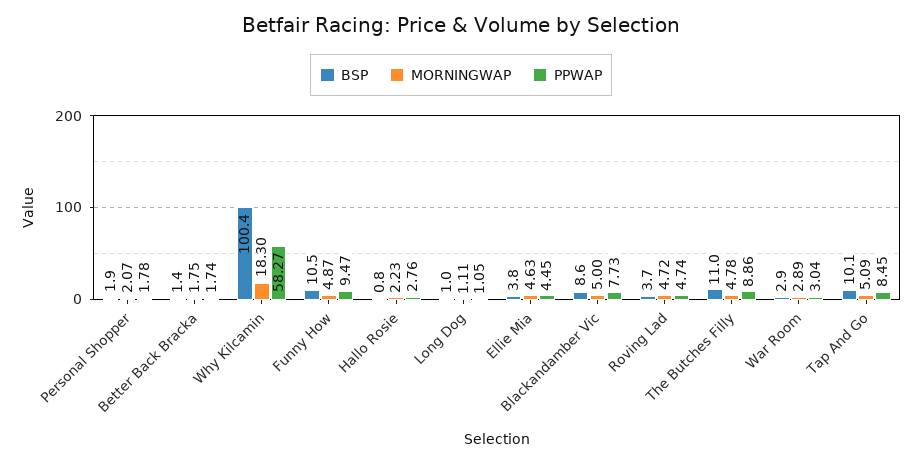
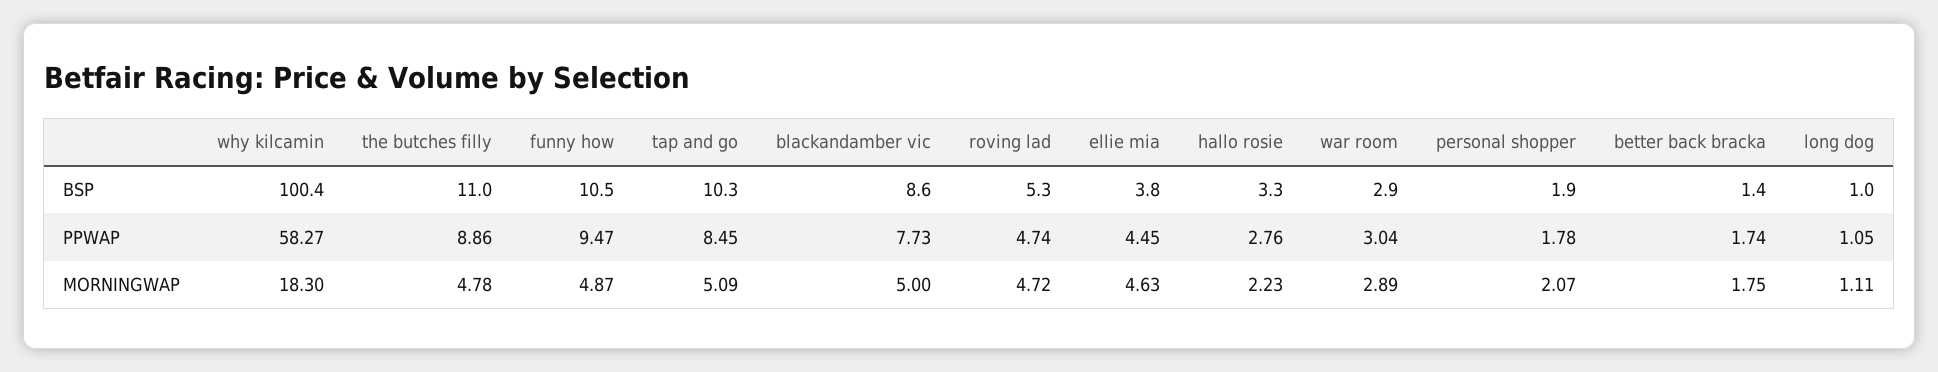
BSP, Hallo Rosie: 0.8 -> 3.3
BSP, Roving Lad: 3.7 -> 5.3
BSP, Tap And Go: 10.1 -> 10.3

